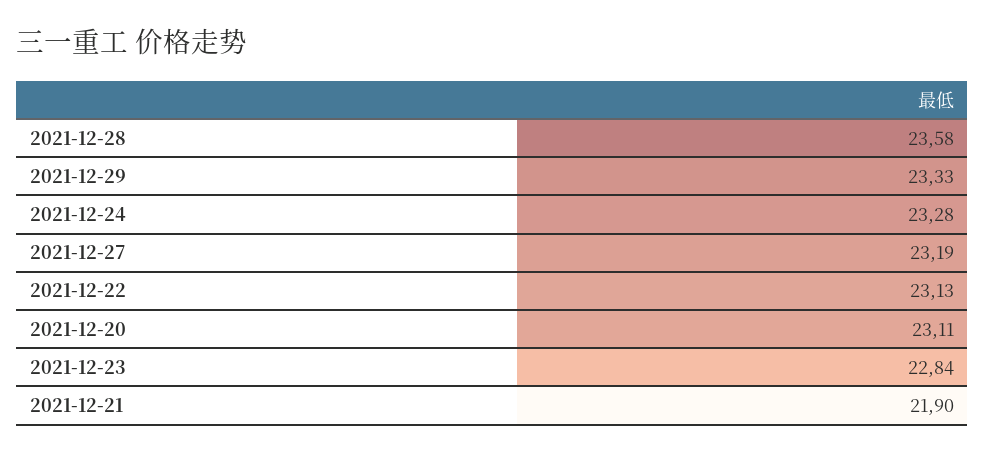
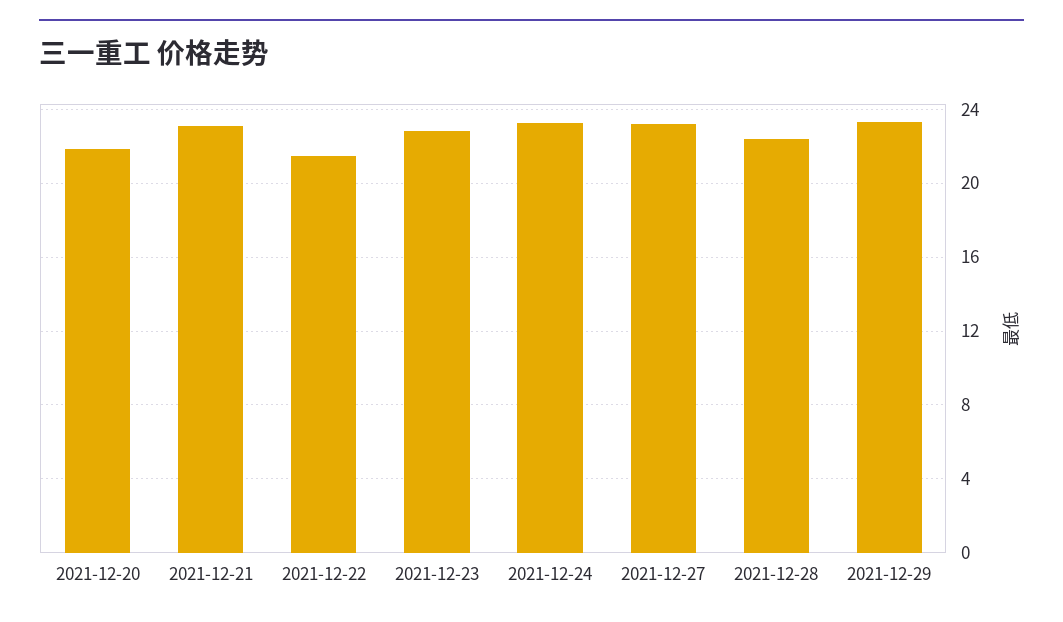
2021-12-28: 23.58 -> 22.5
2021-12-22: 23.13 -> 21.5
2021-12-20: 23.11 -> 22
2021-12-21: 21.9 -> 23

